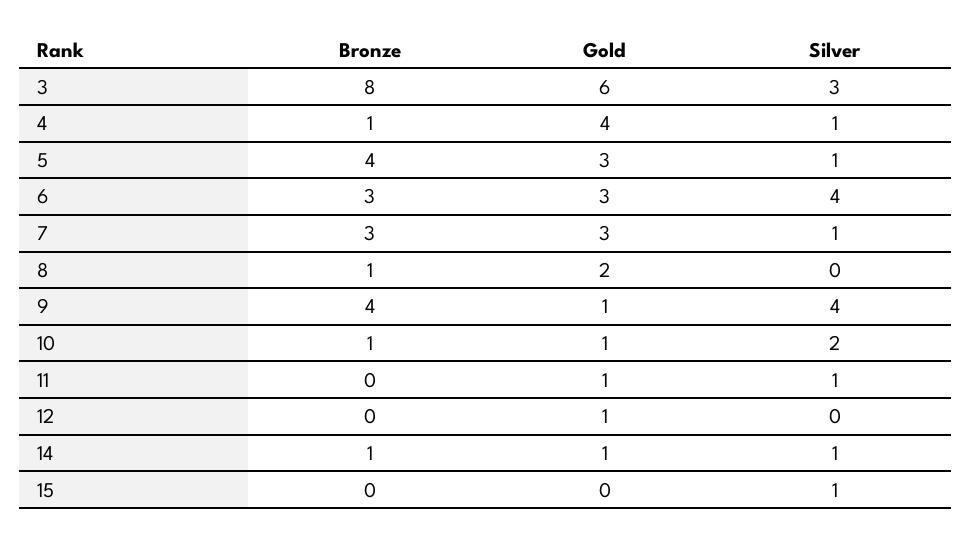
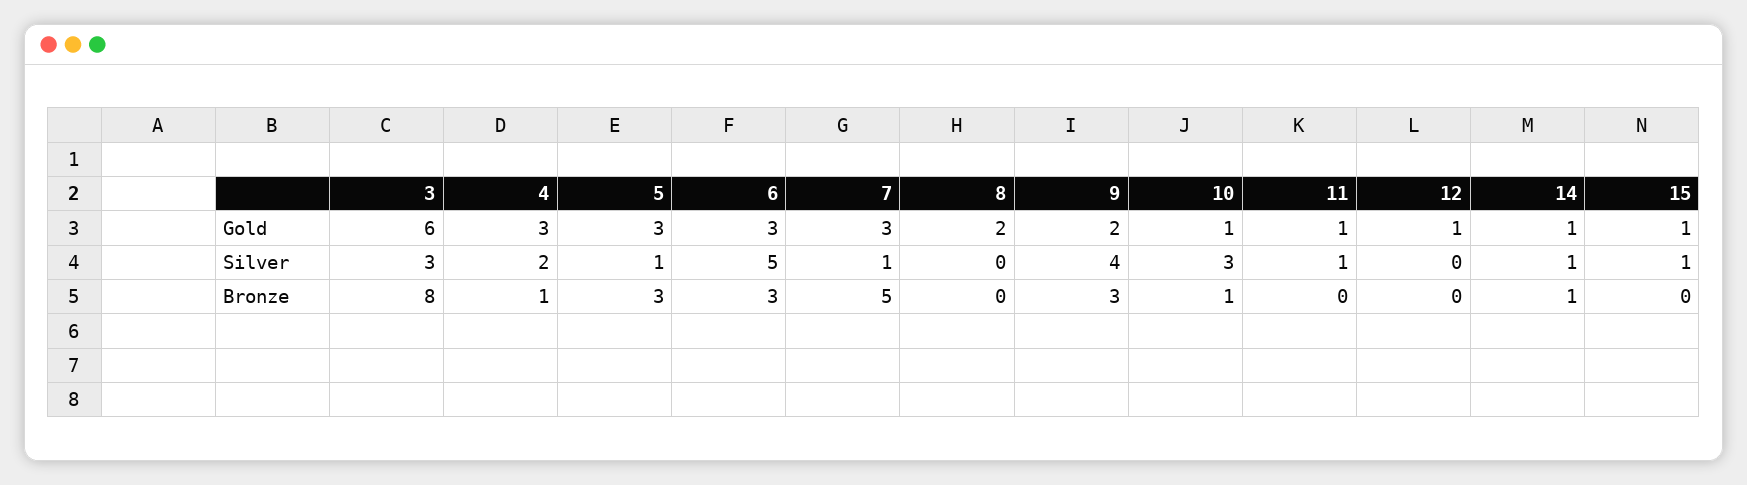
Gold, 4: 4 -> 3
Silver, 4: 1 -> 2
Bronze, 5: 4 -> 3
Silver, 6: 4 -> 5
Bronze, 7: 3 -> 5
Bronze, 8: 1 -> 0
Bronze, 9: 4 -> 3
Gold, 9: 1 -> 2
Silver, 10: 2 -> 3
Gold, 15: 0 -> 1

